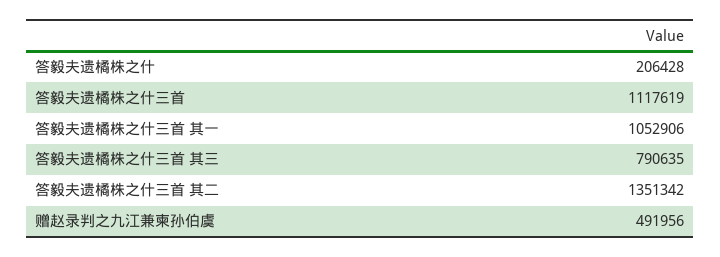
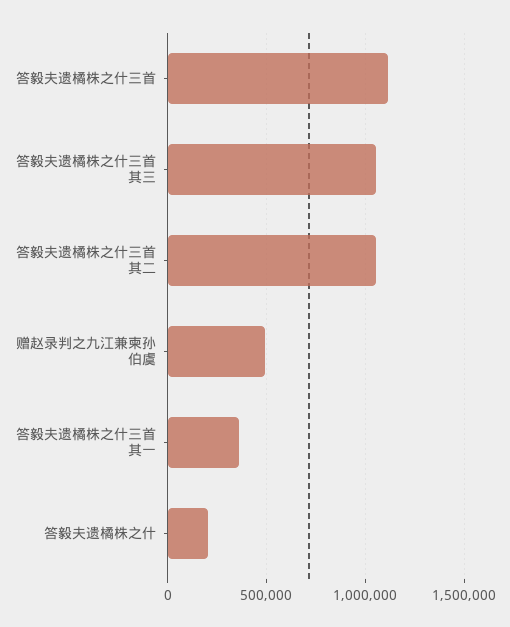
答毅夫遗橘株之什三首 其一: 1052906 -> 350000
答毅夫遗橘株之什三首 其三: 790635 -> 1050000
答毅夫遗橘株之什三首 其二: 1351342 -> 1050000

